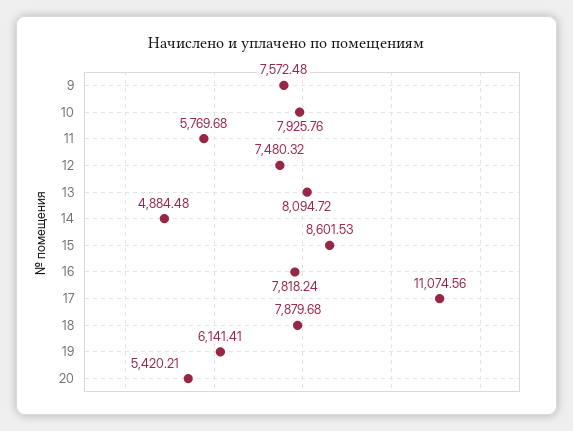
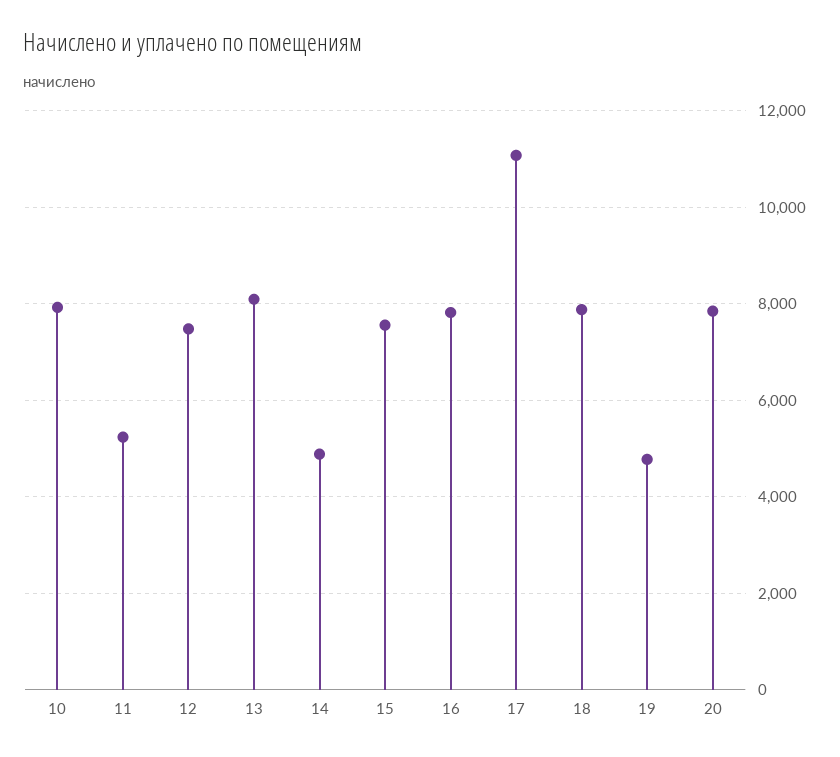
9: 7572.48 -> none
11: 5769.68 -> 5200
15: 8601.53 -> 7600
19: 6141.41 -> 4800
20: 5420.21 -> 7800

